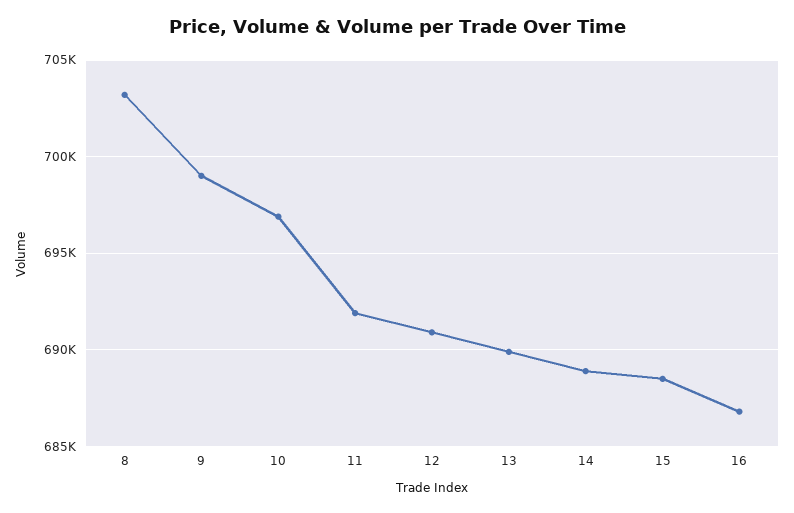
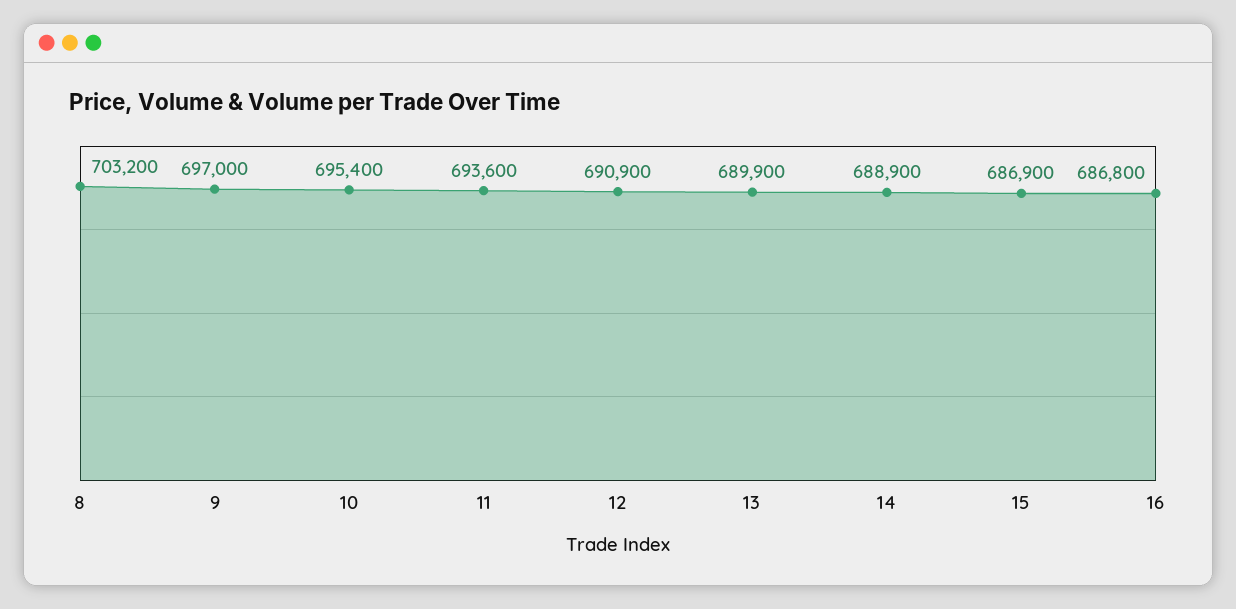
9: 699000 -> 697000
10: 697000 -> 695400
11: 692000 -> 693600
15: 688500 -> 686900

